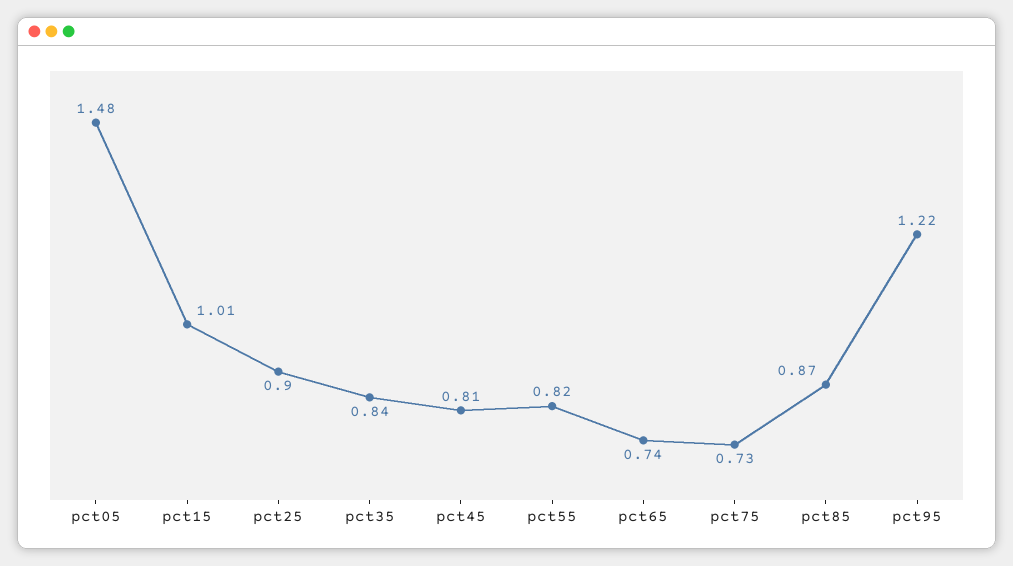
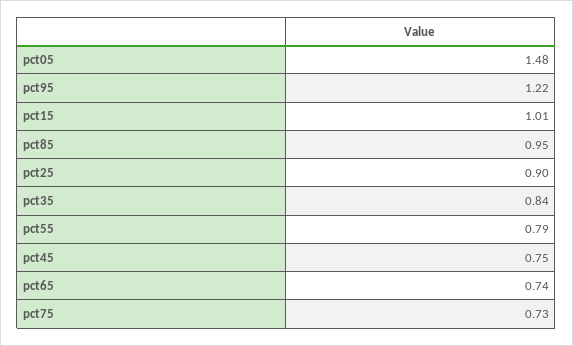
pct45: 0.81 -> 0.75
pct55: 0.82 -> 0.79
pct85: 0.87 -> 0.95

